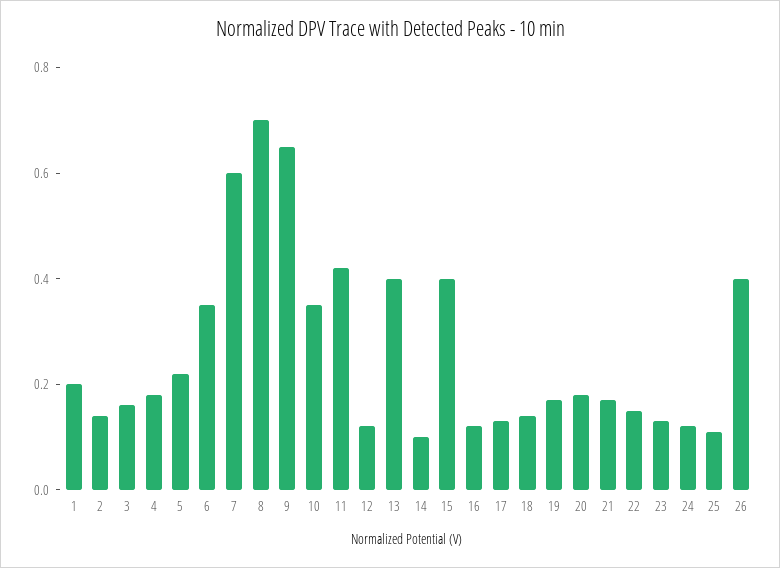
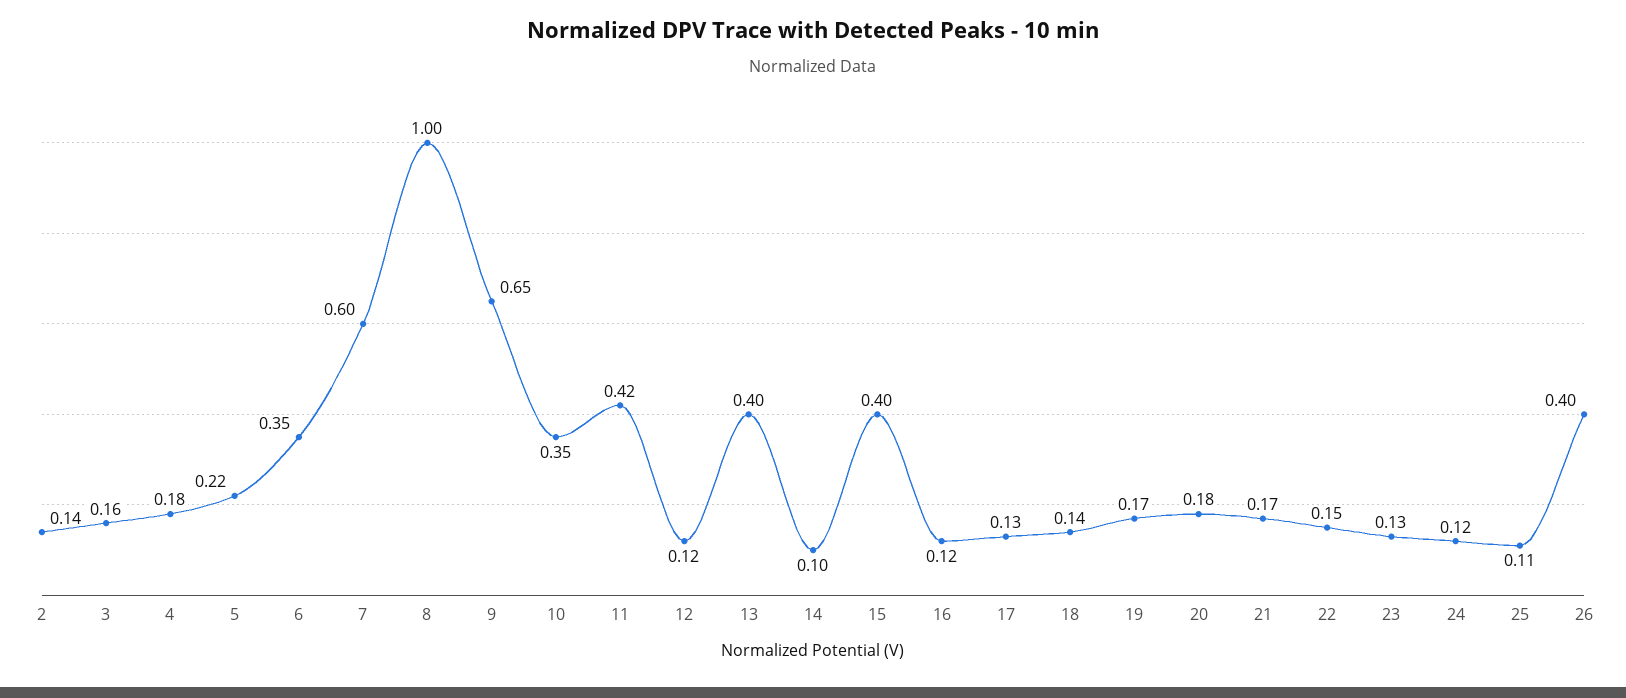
1: 0.2 -> none
8: 0.7 -> 1

